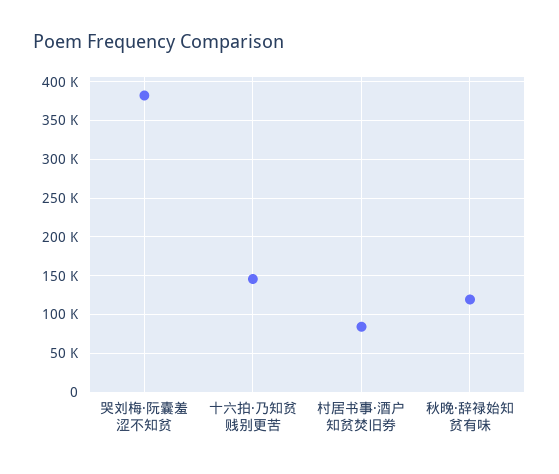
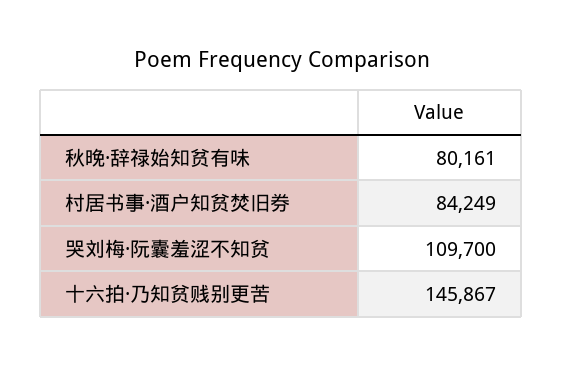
哭刘梅·阮囊羞涩不知贫: 380000 -> 109700
秋晚·辞禄始知贫有味: 120000 -> 80161

